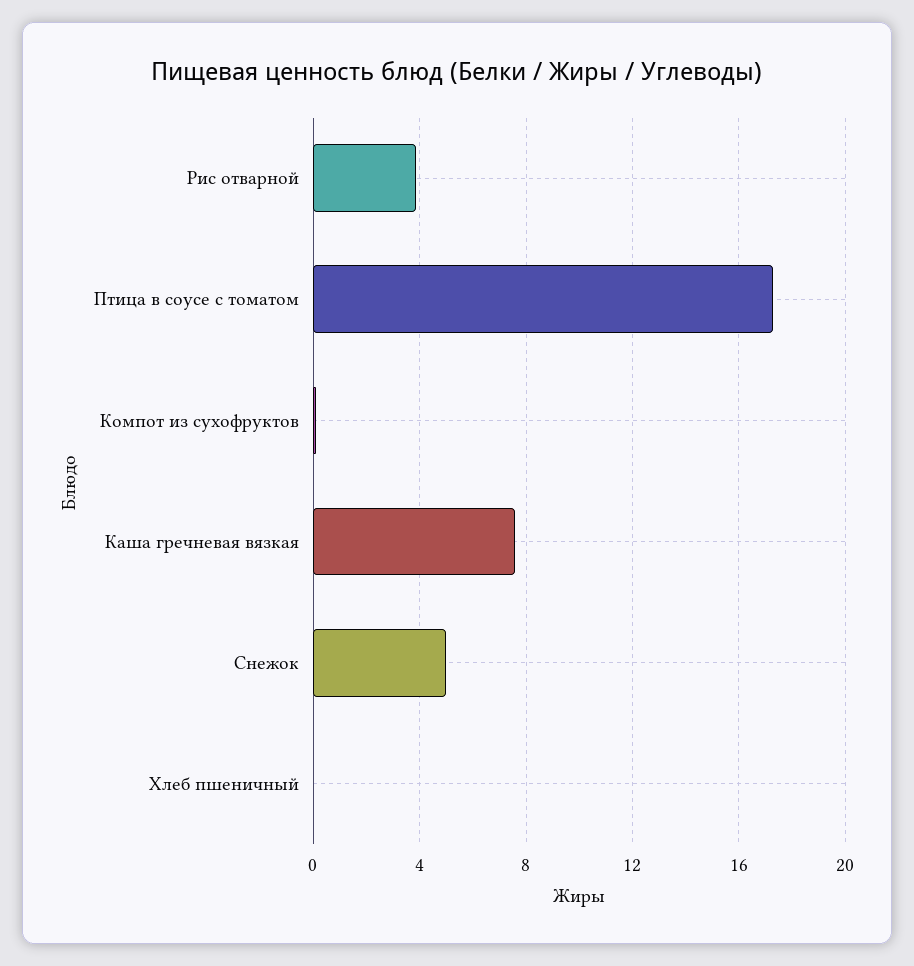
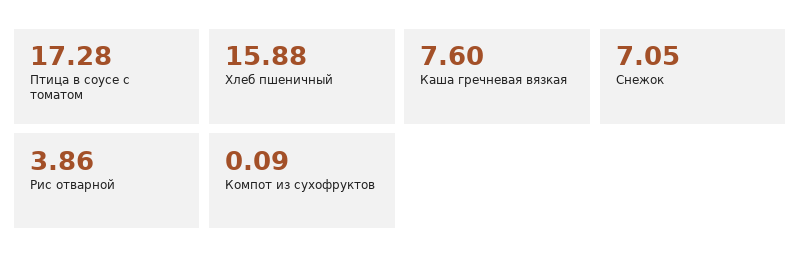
Снежок: 5 -> 7.05
Хлеб пшеничный: 0 -> 15.88

